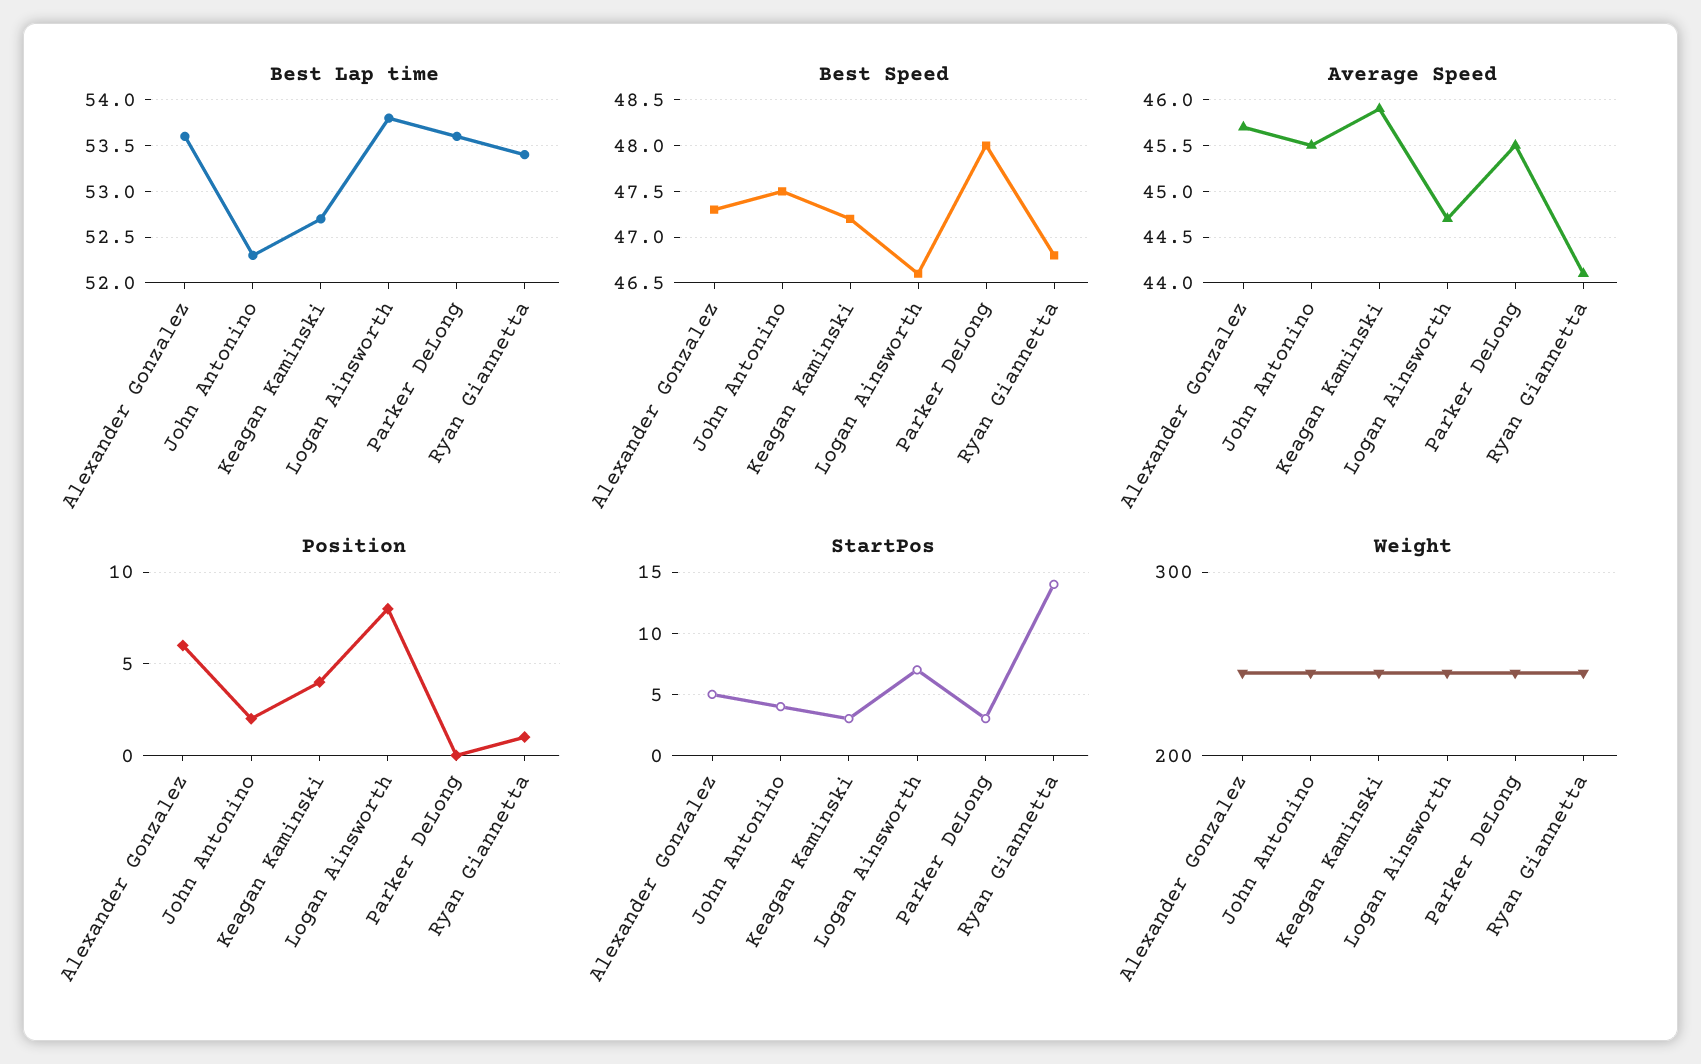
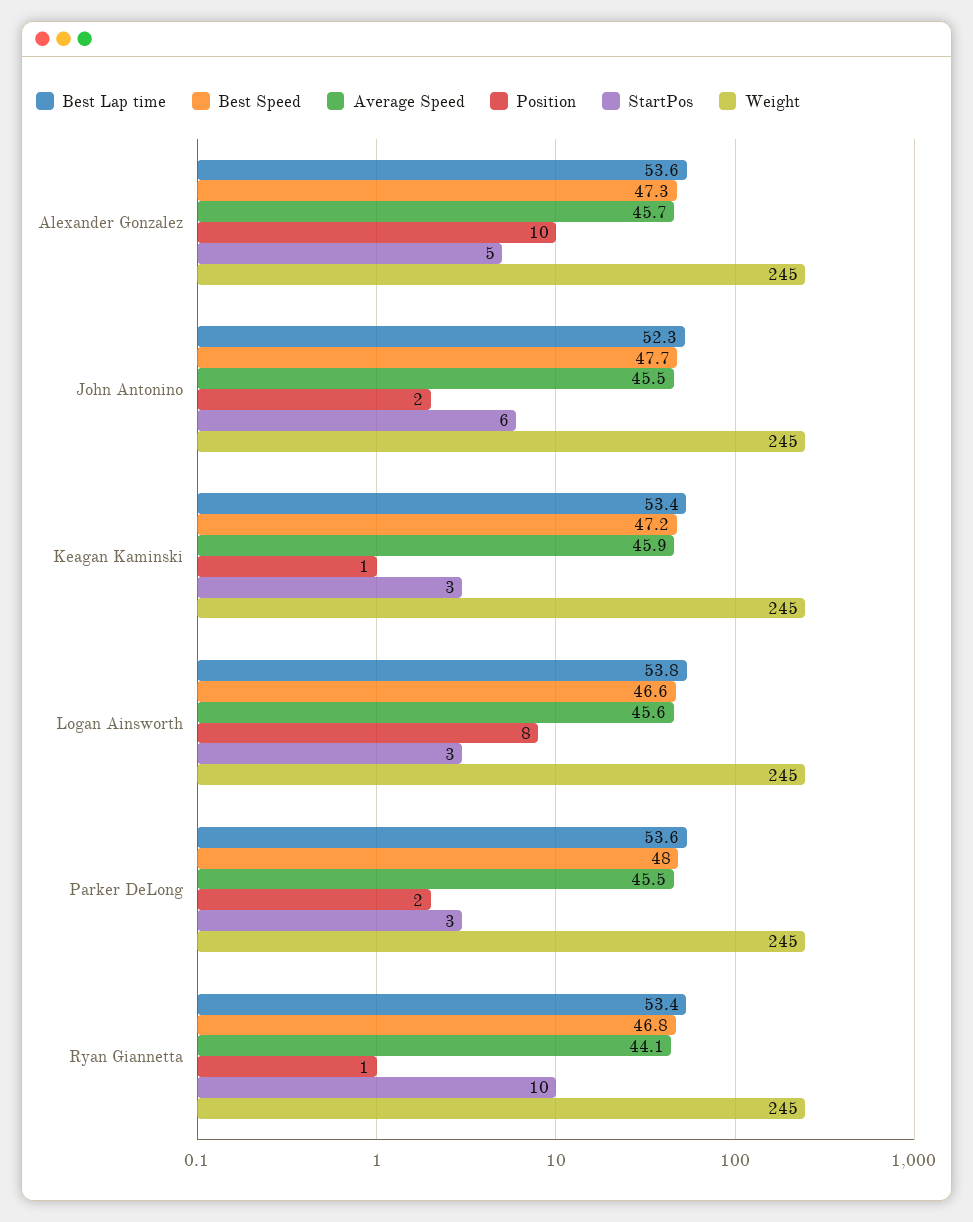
Best Lap time, Keagan Kaminski: 52.7 -> 53.4
Best Speed, John Antonino: 47.5 -> 47.7
Average Speed, Logan Ainsworth: 44.7 -> 45.6
Position, Alexander Gonzalez: 6 -> 10
Position, Keagan Kaminski: 4 -> 1
Position, Parker DeLong: 0 -> 2
StartPos, John Antonino: 4 -> 6
StartPos, Logan Ainsworth: 7 -> 3
StartPos, Ryan Giannetta: 14 -> 10

